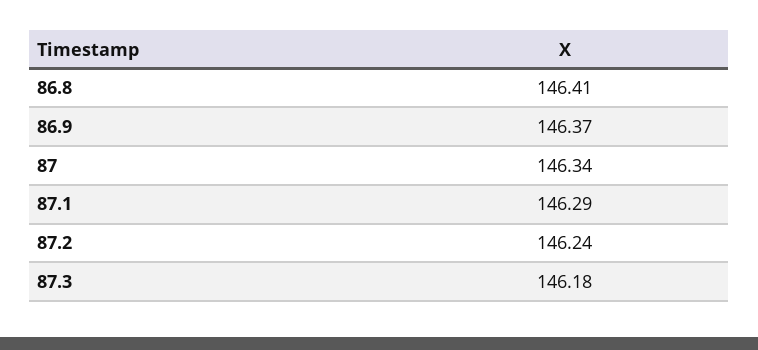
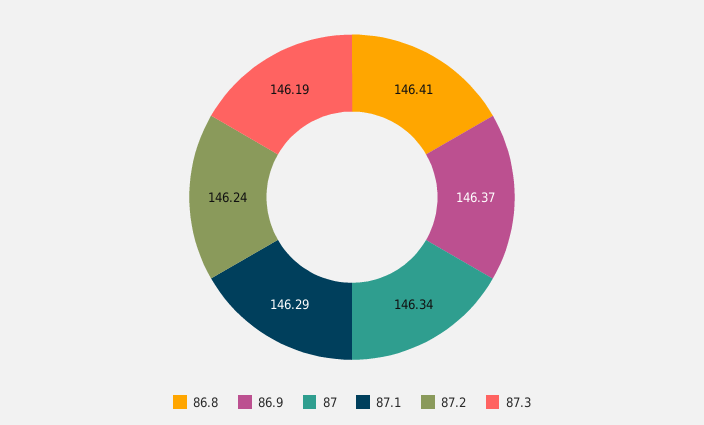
87.3: 146.18 -> 146.19

